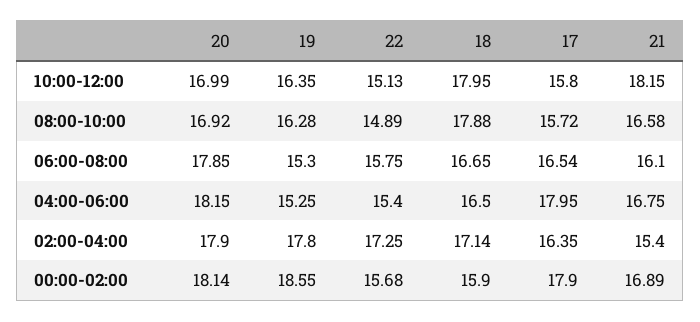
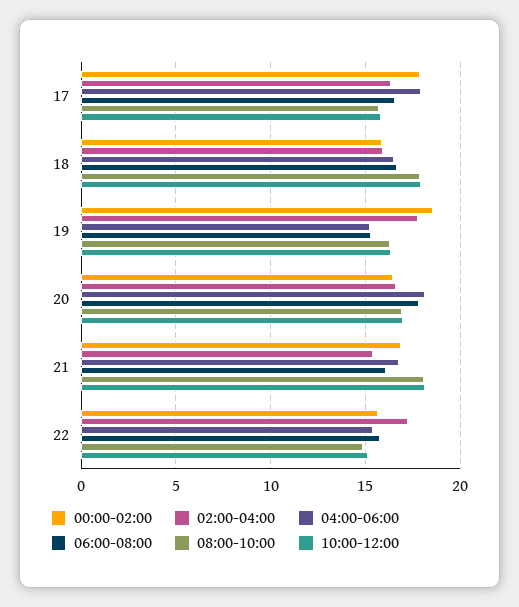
08:00-10:00, 21: 16.58 -> 18
02:00-04:00, 20: 17.9 -> 16.5
02:00-04:00, 18: 17.14 -> 16
00:00-02:00, 20: 18.14 -> 16.5

